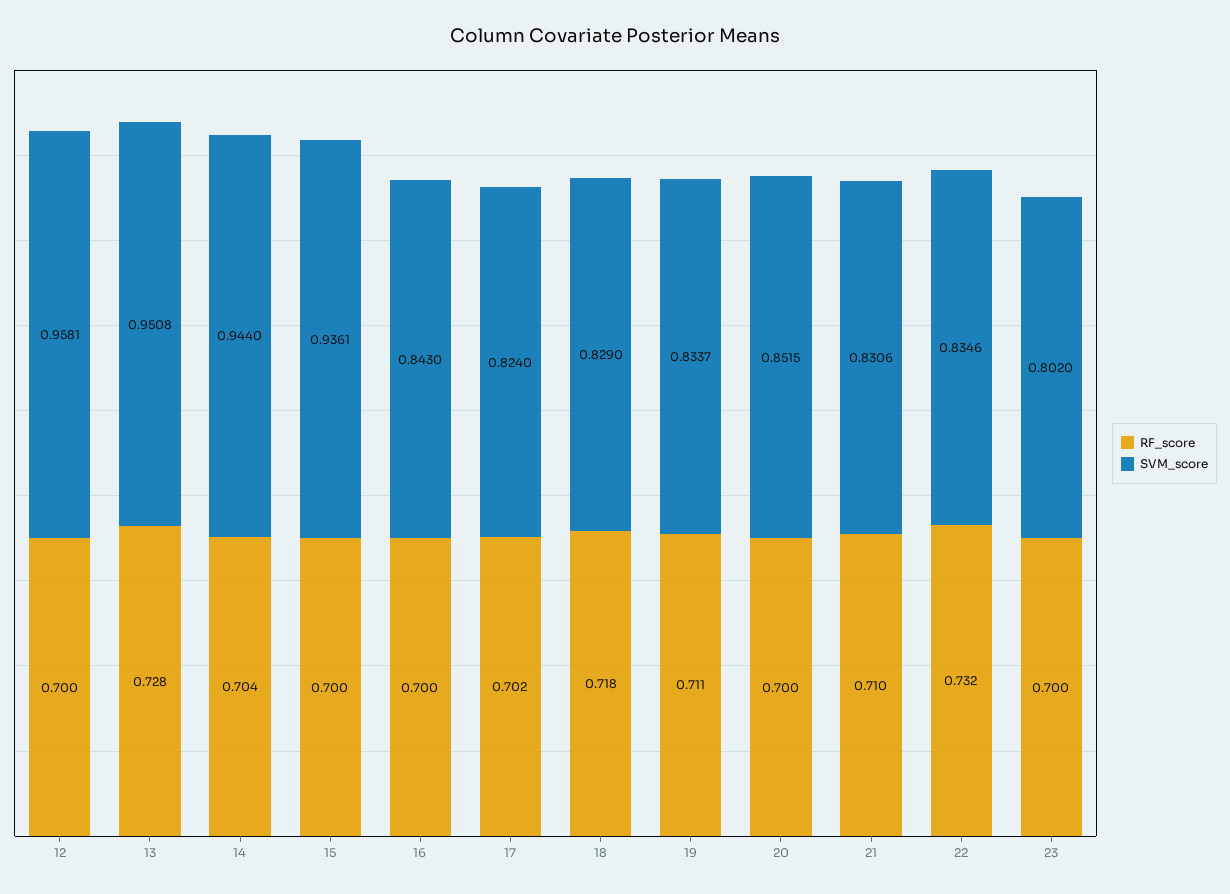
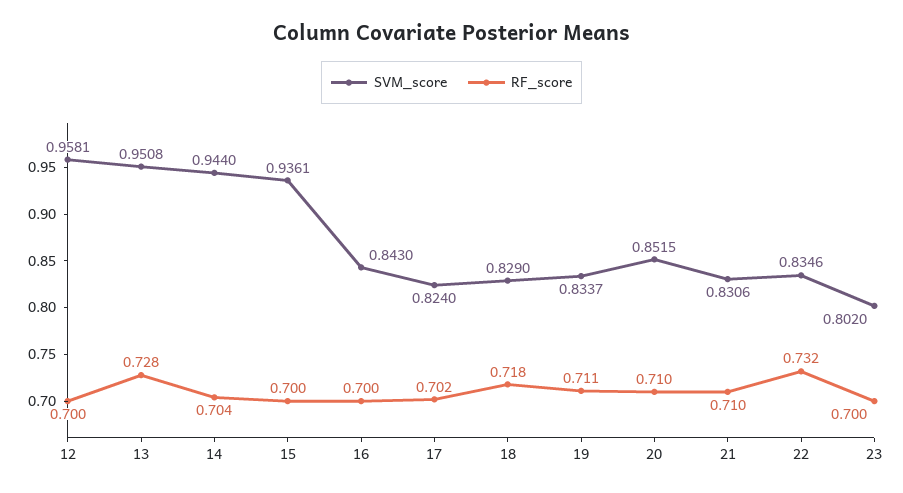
RF_score, 20: 0.7 -> 0.71

